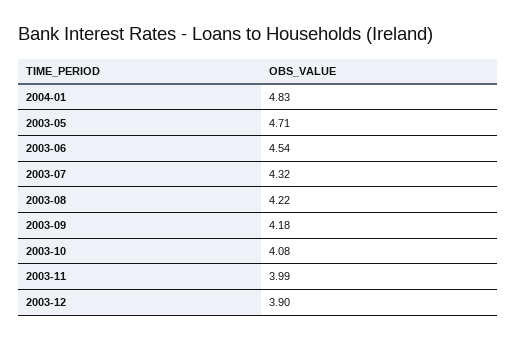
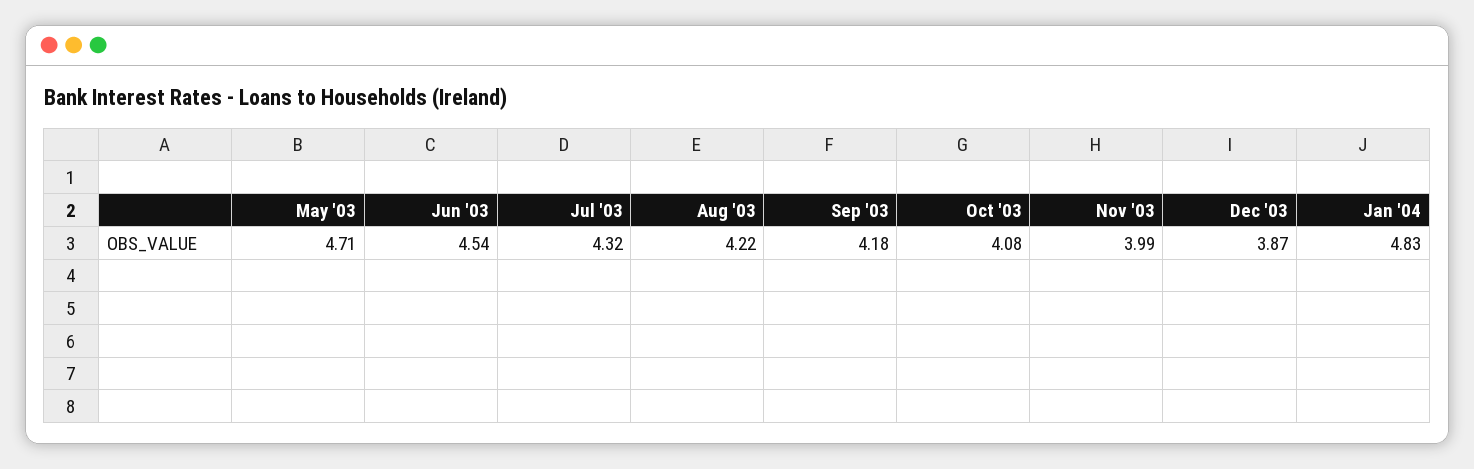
2003-12: 3.9 -> 3.87

